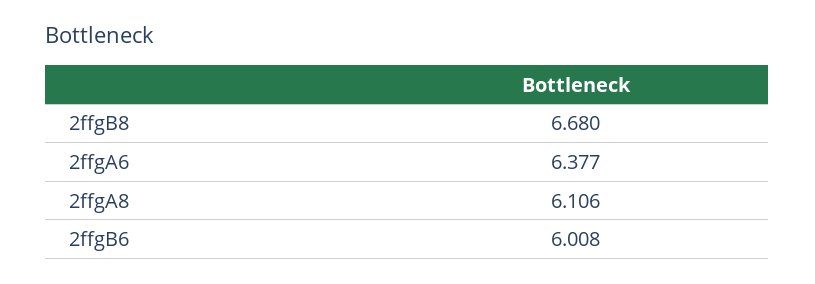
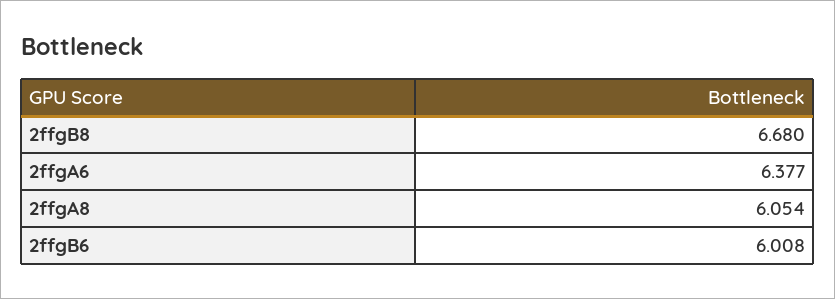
2ffgA8: 6.106 -> 6.054

